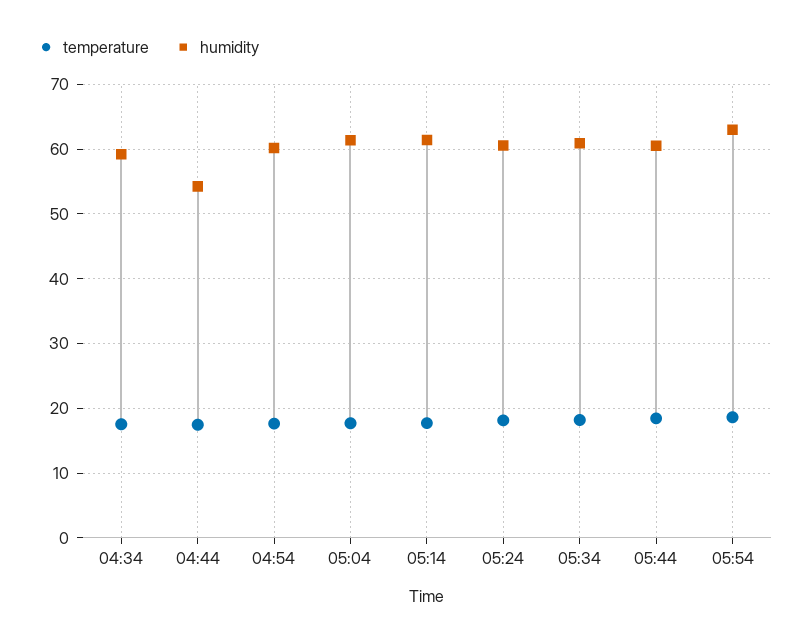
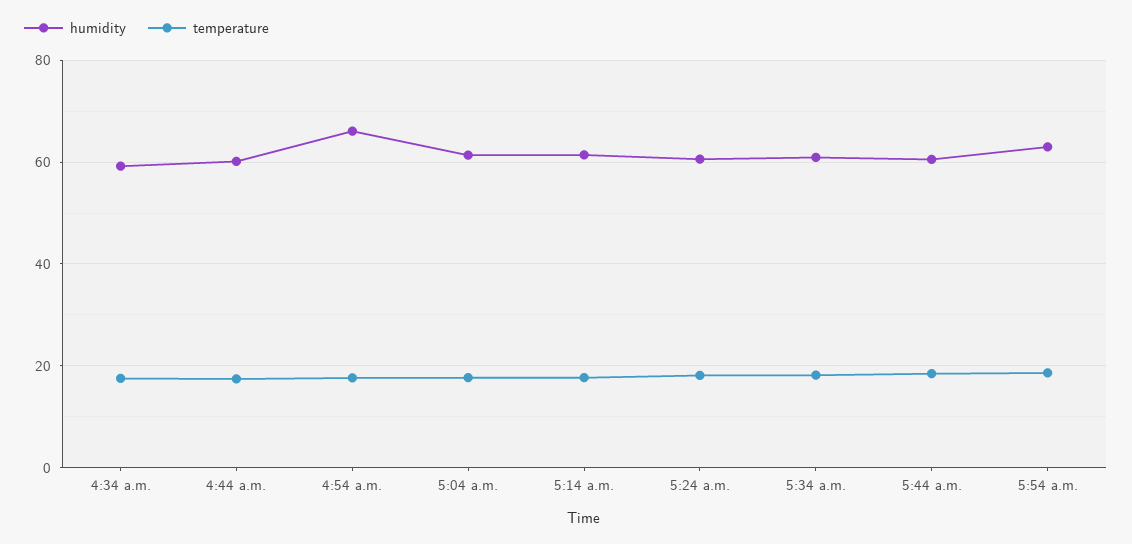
humidity, 04:44: 54 -> 60
humidity, 04:54: 60 -> 66

